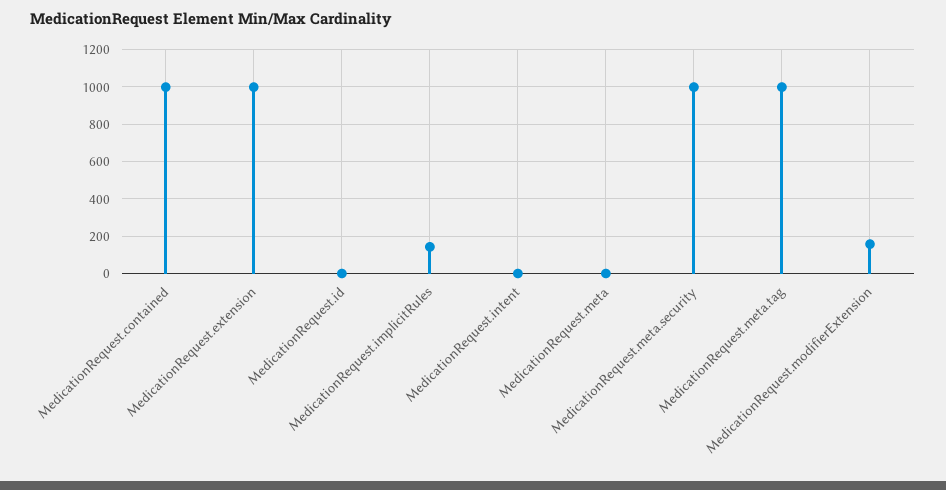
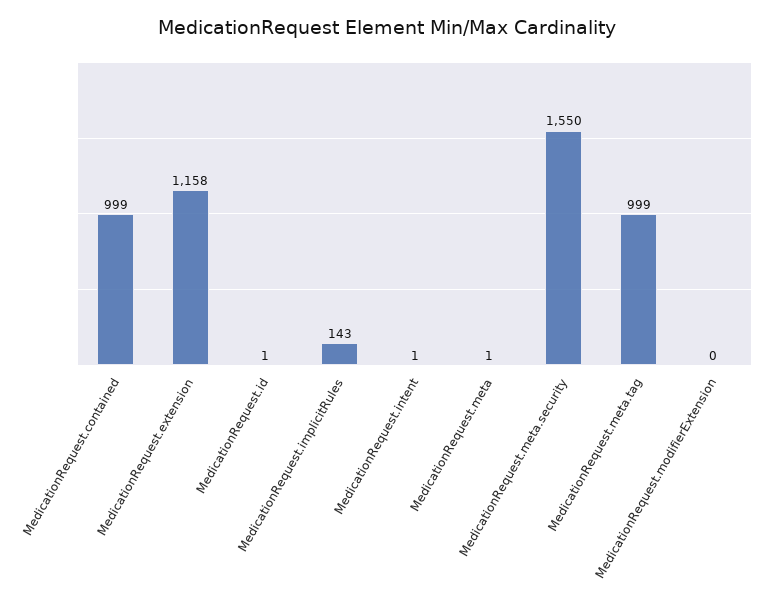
MedicationRequest.extension: 1000 -> 1158
MedicationRequest.meta.security: 1000 -> 1550
MedicationRequest.modifierExtension: 150 -> 0

